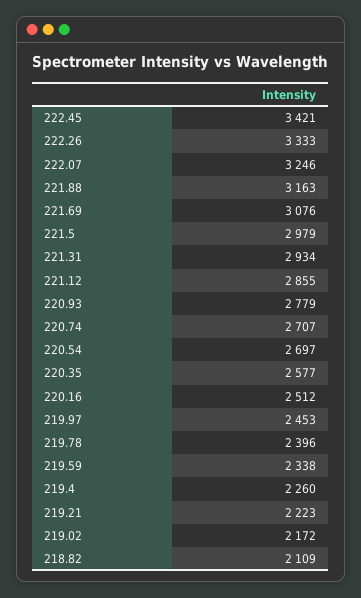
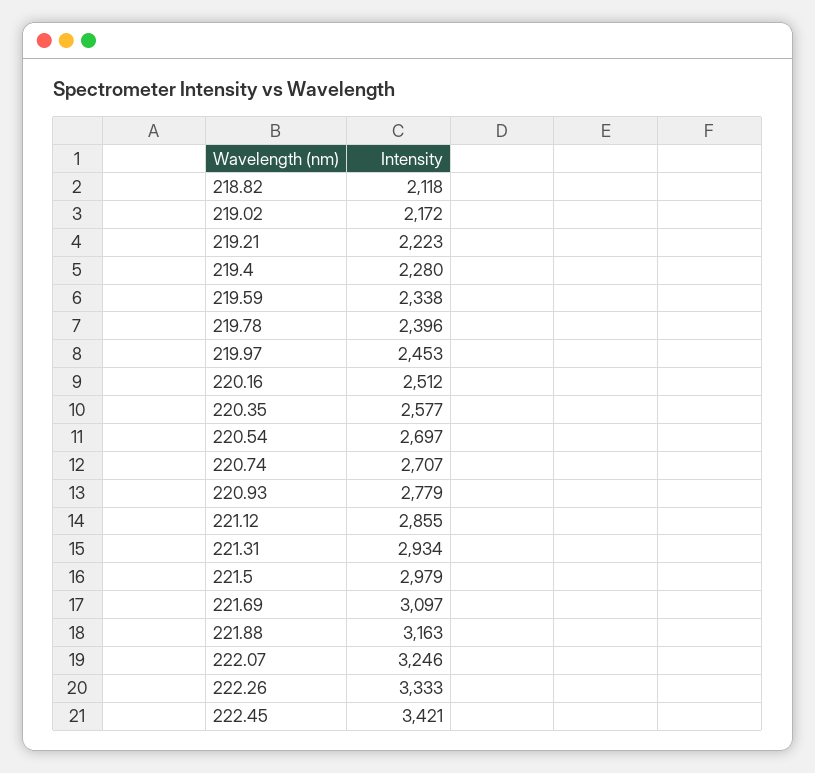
221.69: 3076 -> 3097
219.4: 2260 -> 2280
218.82: 2109 -> 2118

